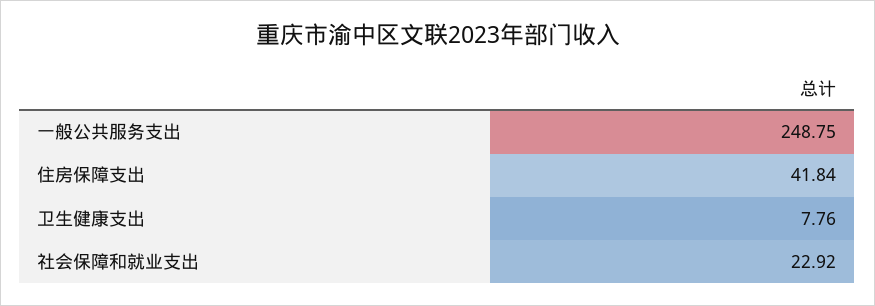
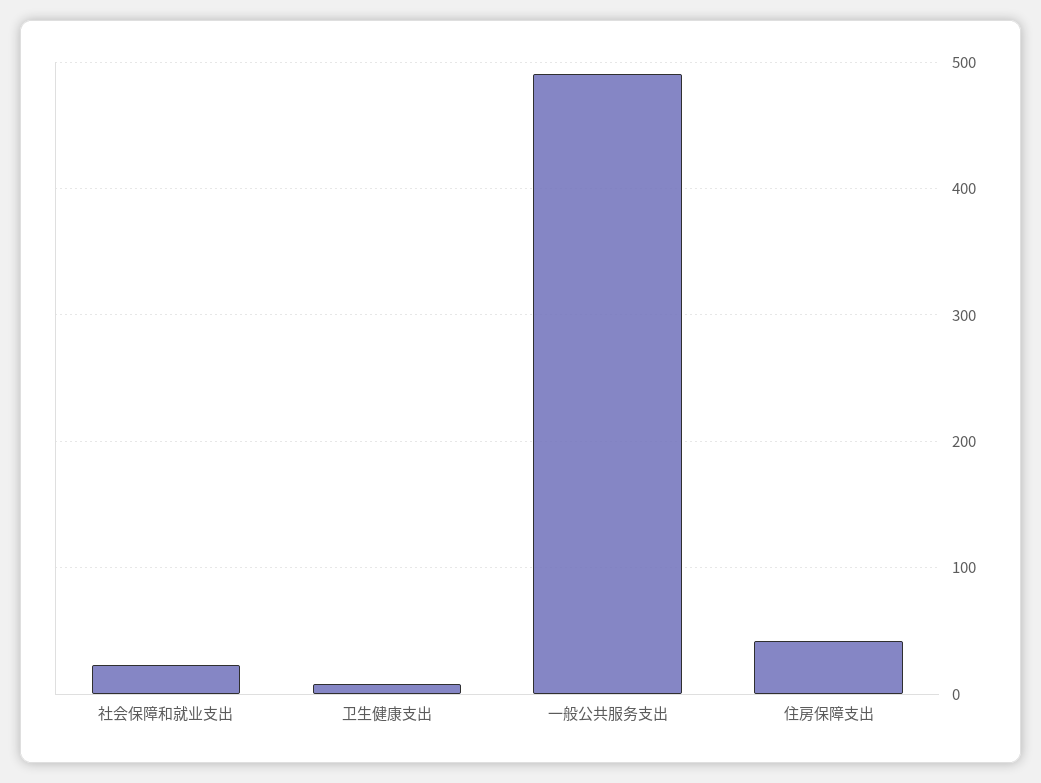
一般公共服务支出: 248.75 -> 490

